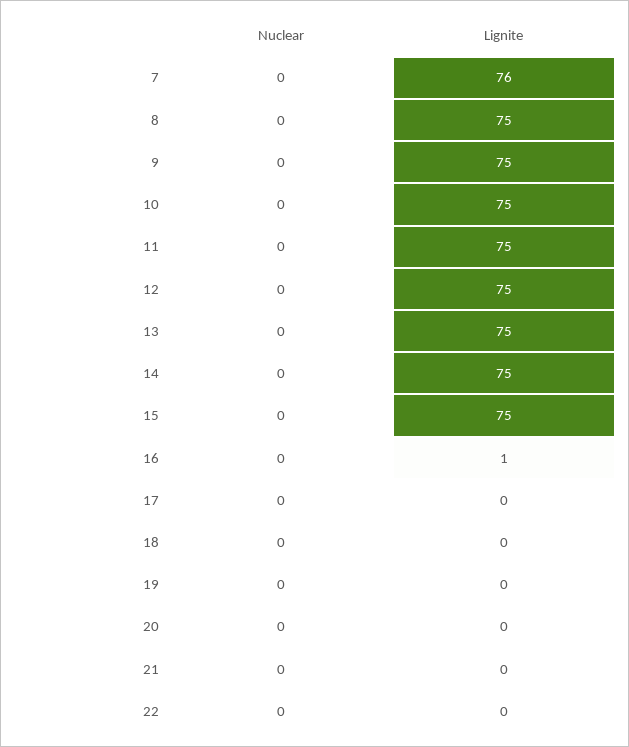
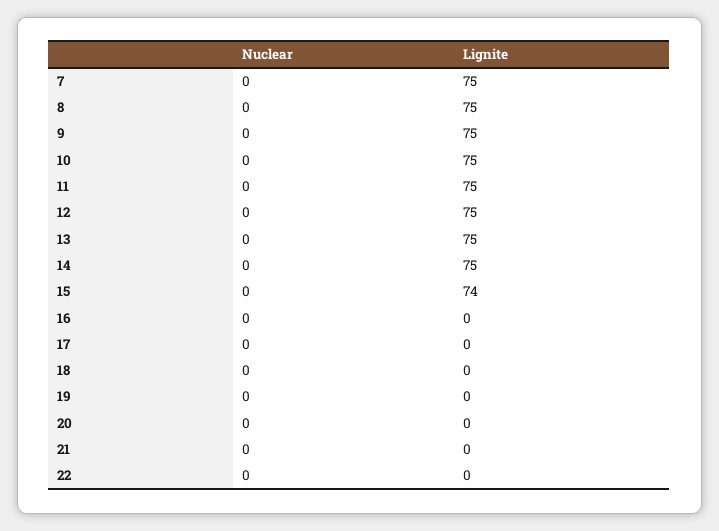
Lignite, 7: 76 -> 75
Lignite, 15: 75 -> 74
Lignite, 16: 1 -> 0

